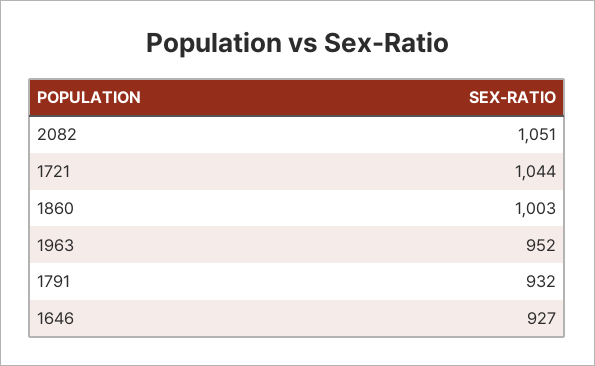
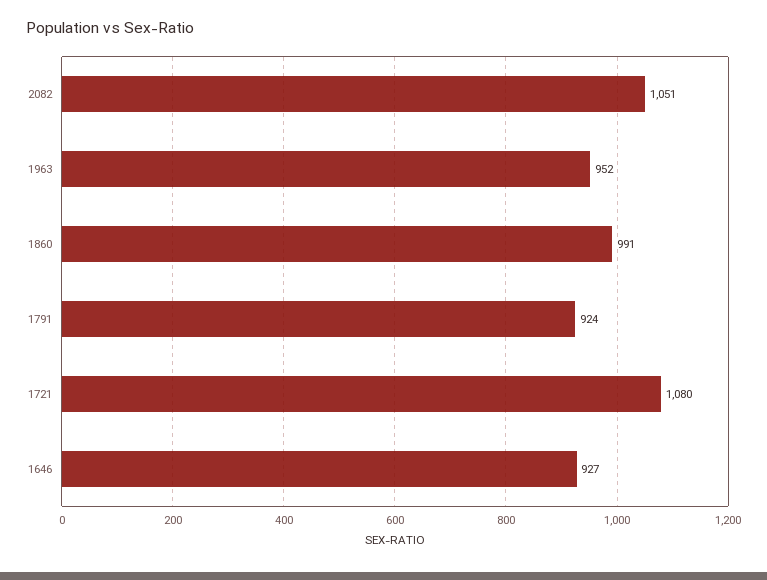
1721: 1044 -> 1080
1860: 1003 -> 991
1791: 932 -> 924

